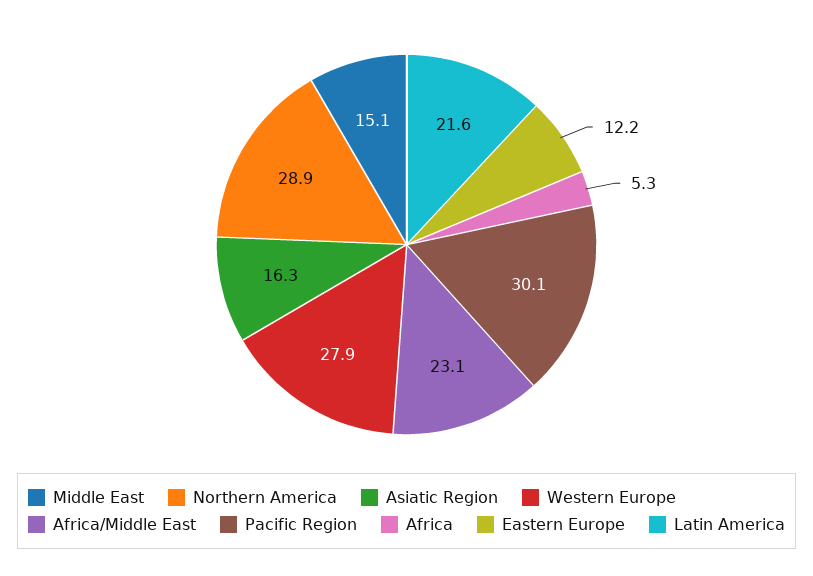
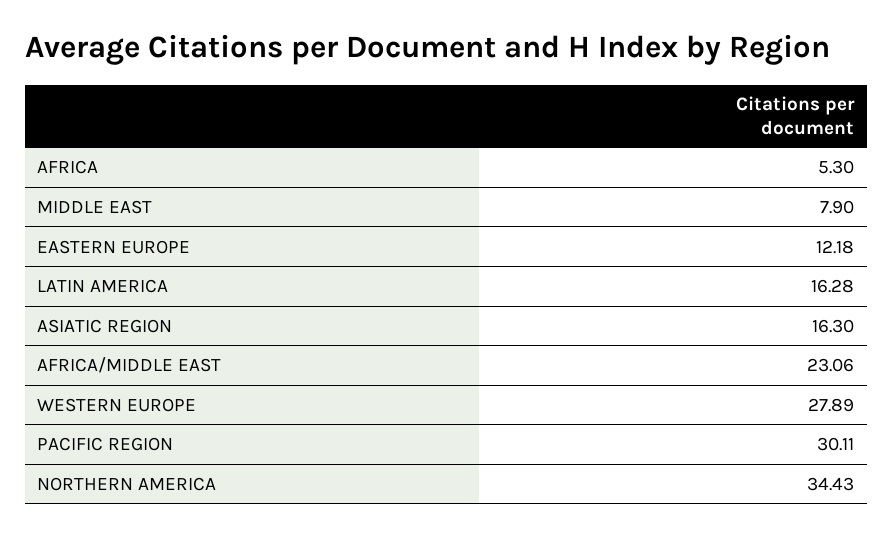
Middle East: 15.1 -> 7.9
Northern America: 28.9 -> 34.43
Latin America: 21.6 -> 16.28

